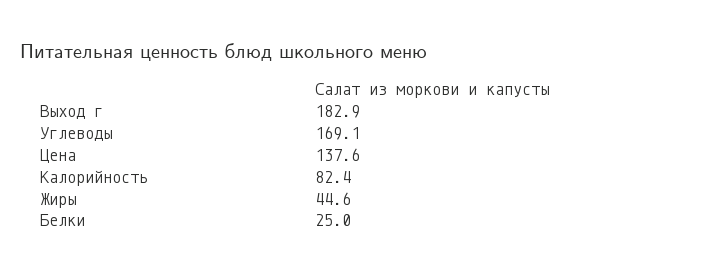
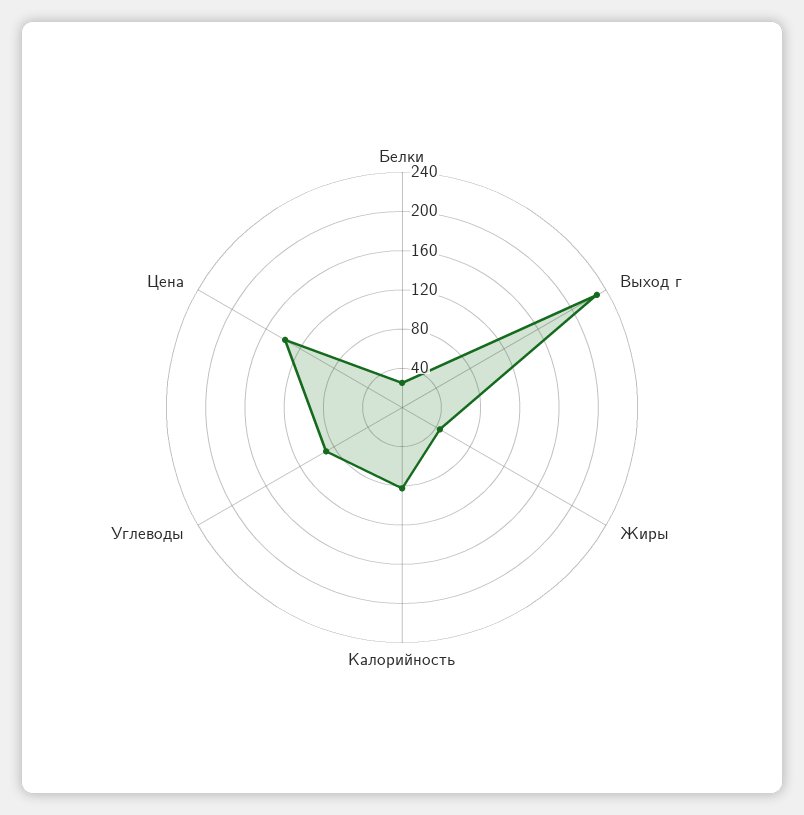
Выход г: 182.9 -> 230
Углеводы: 169.1 -> 90

